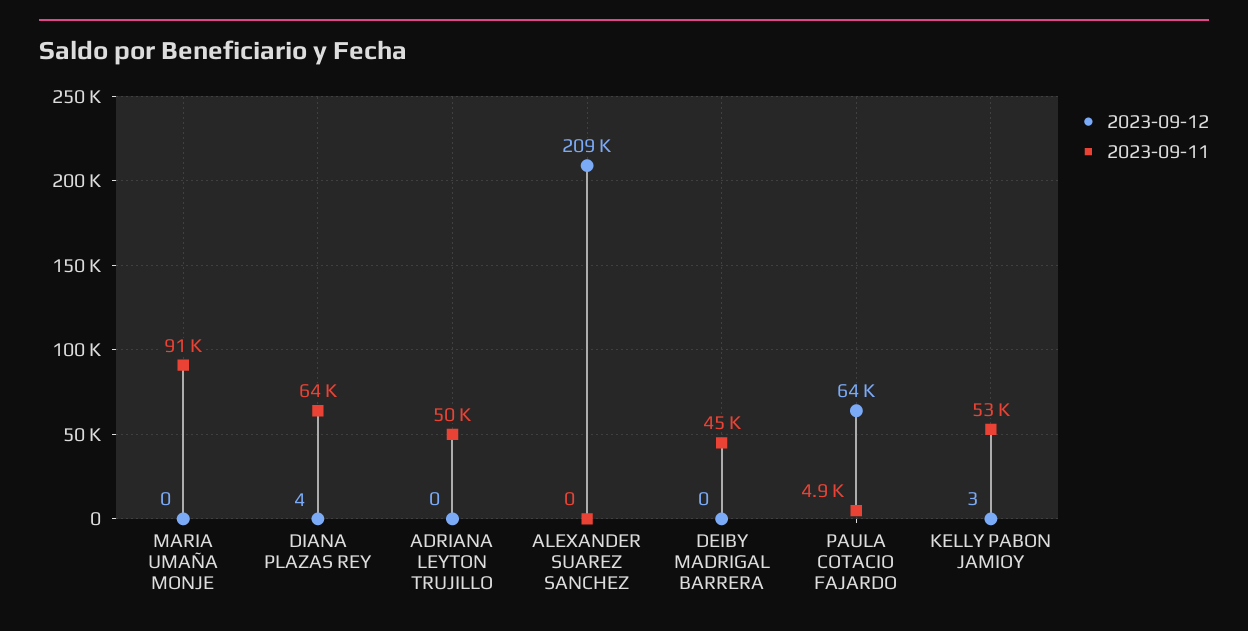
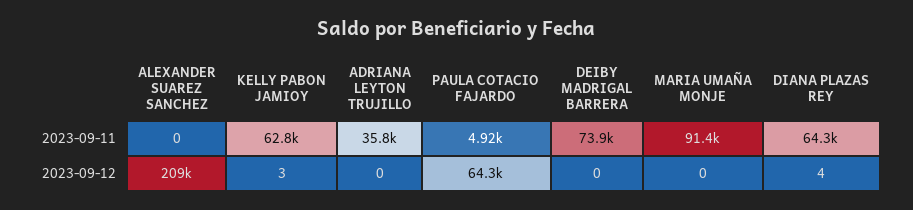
2023-09-11, ADRIANA LEYTON TRUJILLO: 50000 -> 35800
2023-09-11, DEIBY MADRIGAL BARRERA: 45000 -> 73900
2023-09-11, KELLY PABON JAMIOY: 53000 -> 62800

